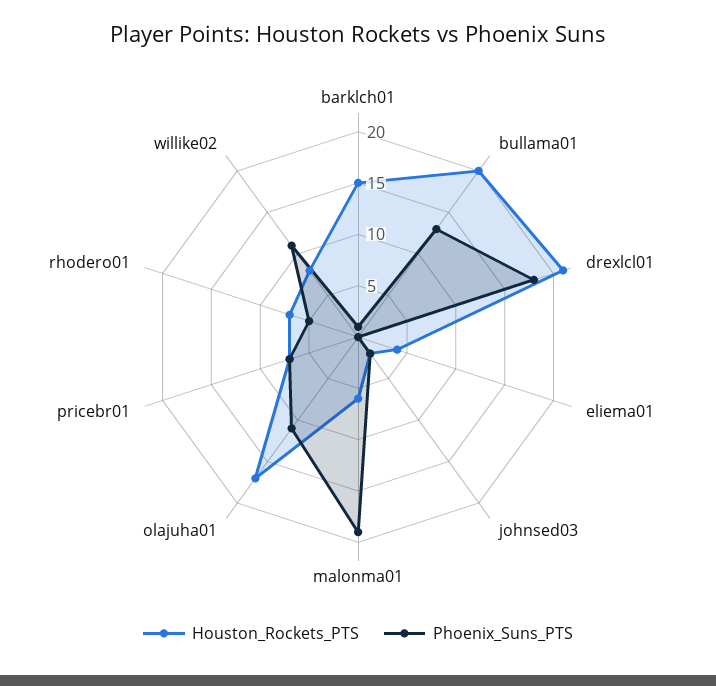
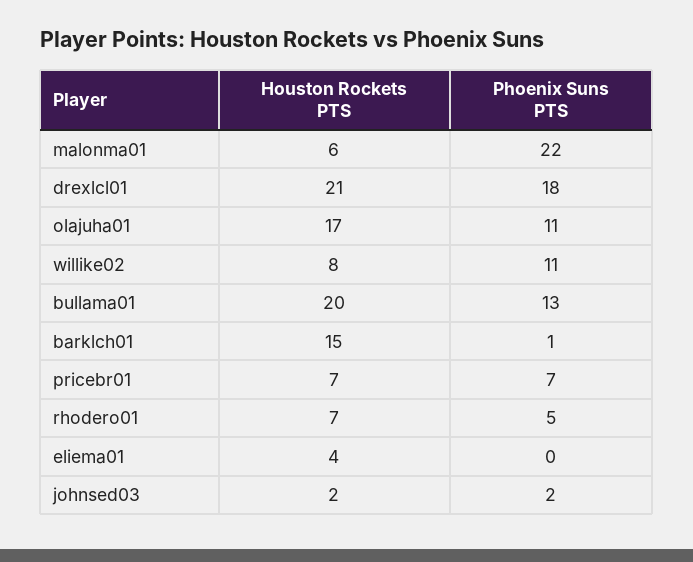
Phoenix_Suns_PTS, malonma01: 19 -> 22

